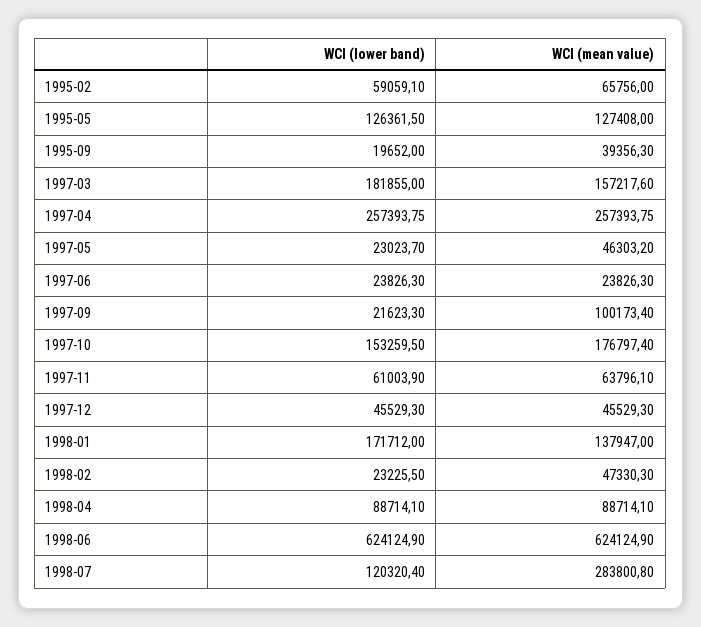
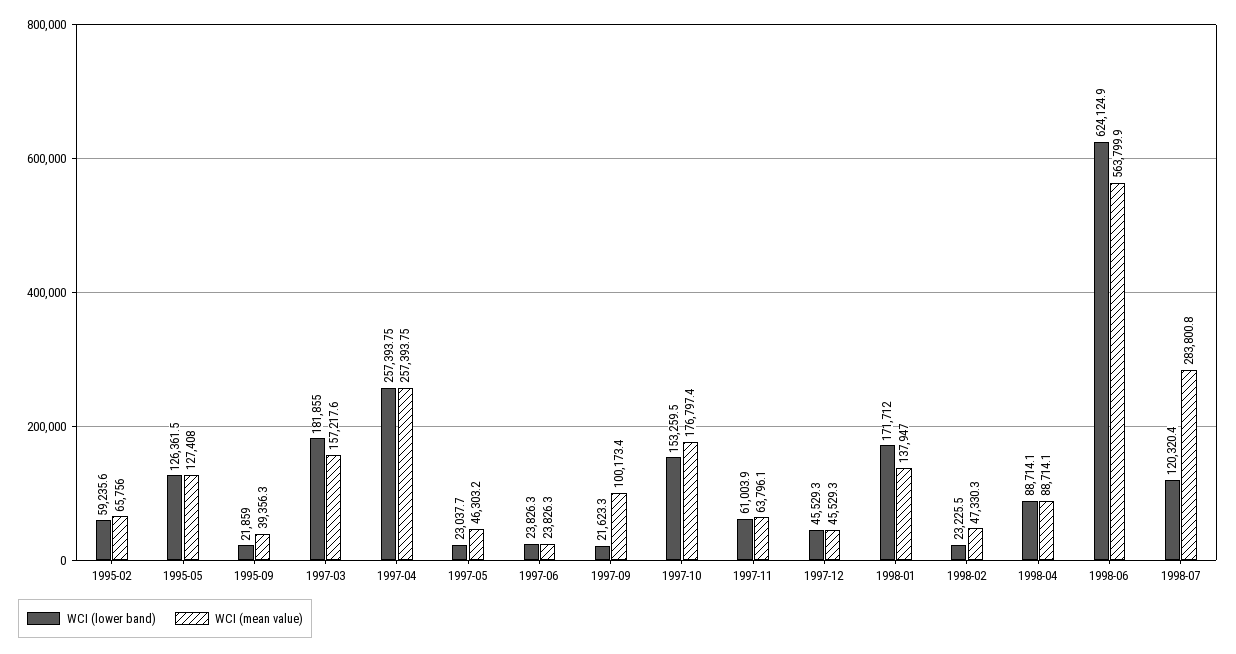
WCI (lower band), 1995-02: 59059.1 -> 59235.6
WCI (lower band), 1995-09: 19652 -> 21859
WCI (lower band), 1997-05: 23023.7 -> 23037.7
WCI (mean value), 1998-06: 624124.9 -> 563799.9

